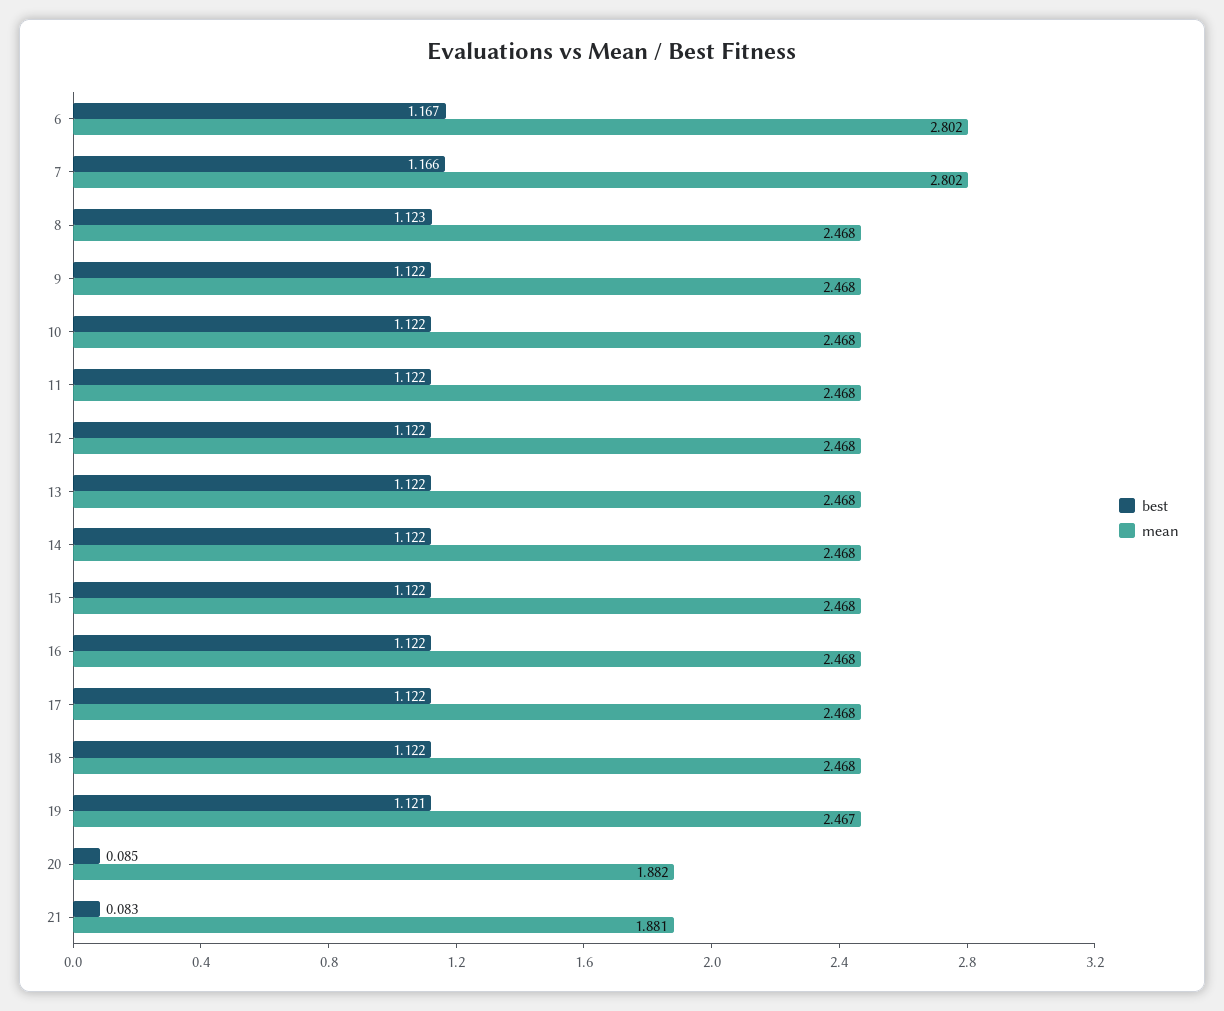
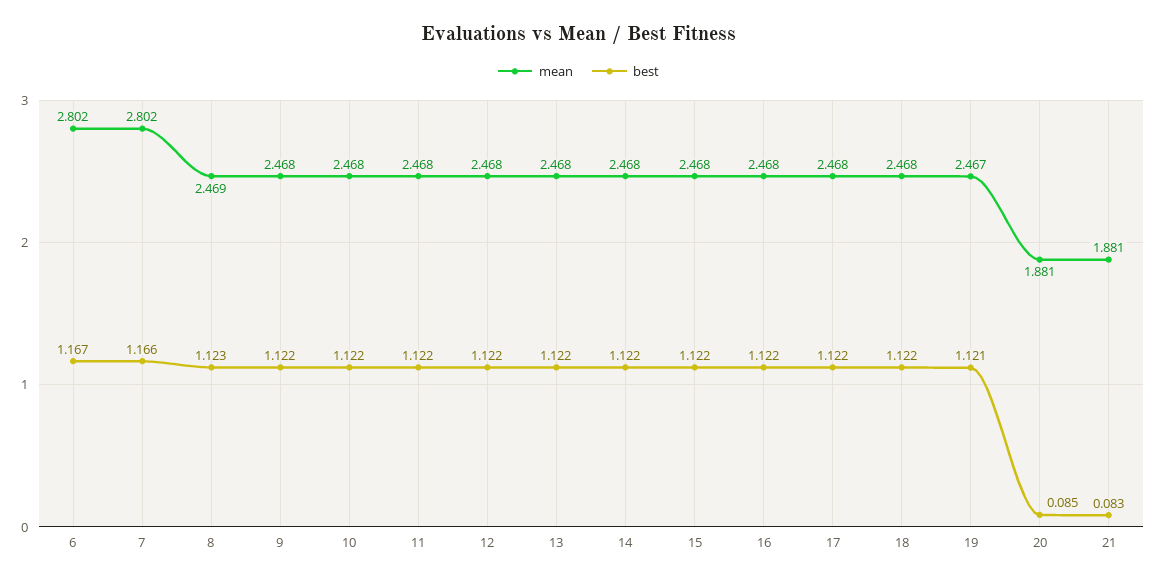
mean, 8: 2.468 -> 2.469
mean, 20: 1.882 -> 1.881

